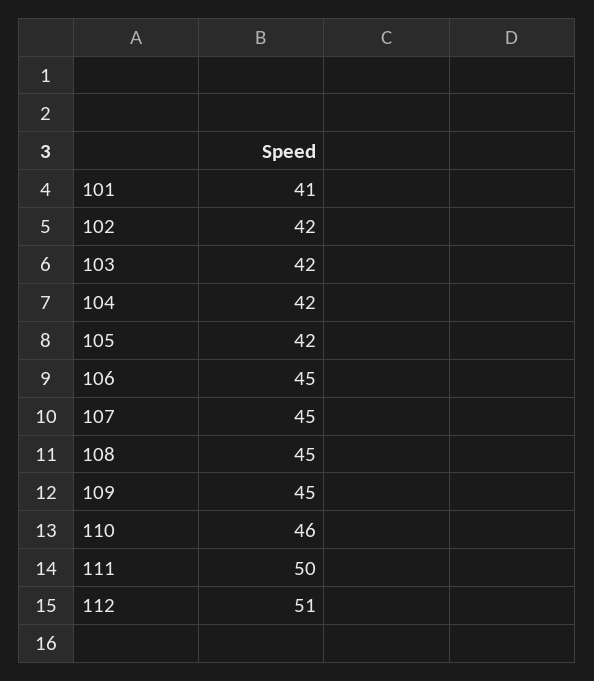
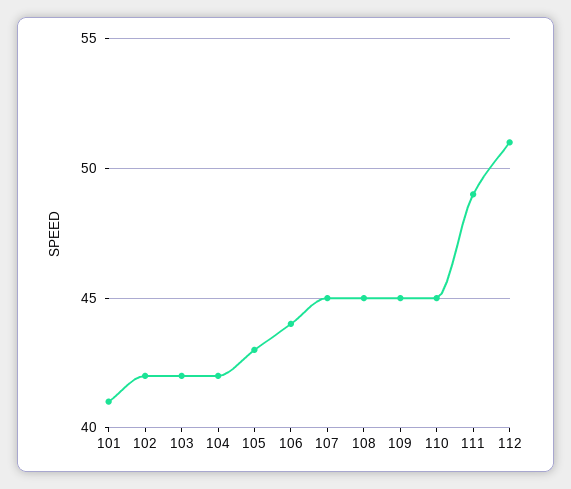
105: 42 -> 43
106: 45 -> 44
110: 46 -> 45
111: 50 -> 49

